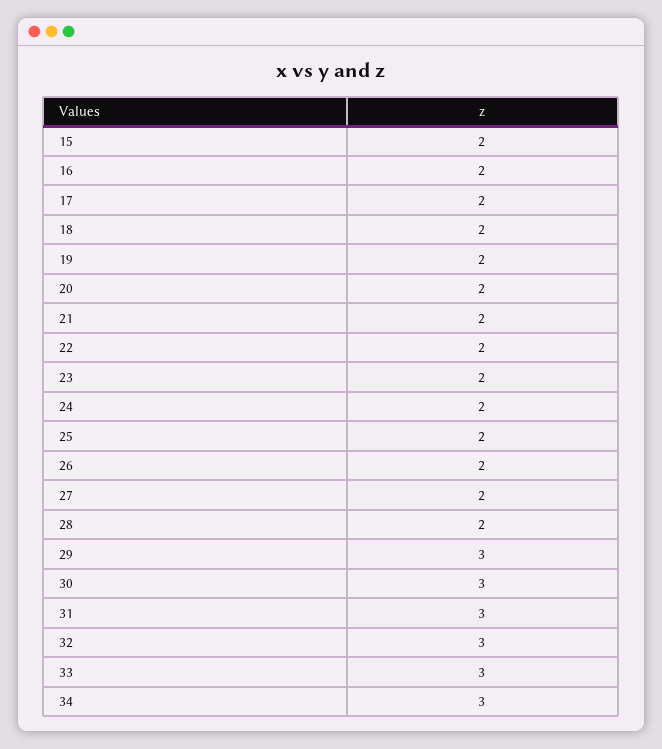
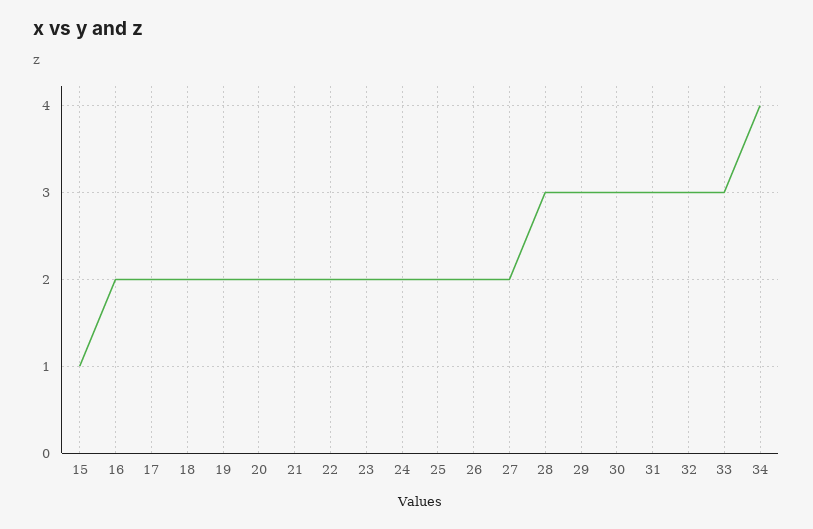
15: 2 -> 1
28: 2 -> 3
34: 3 -> 4

